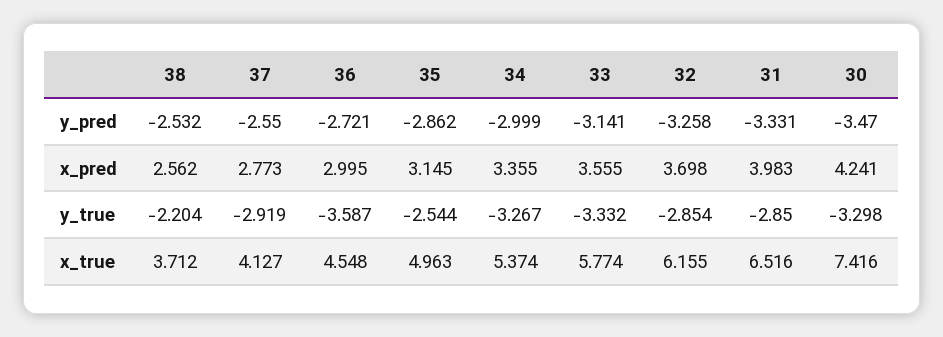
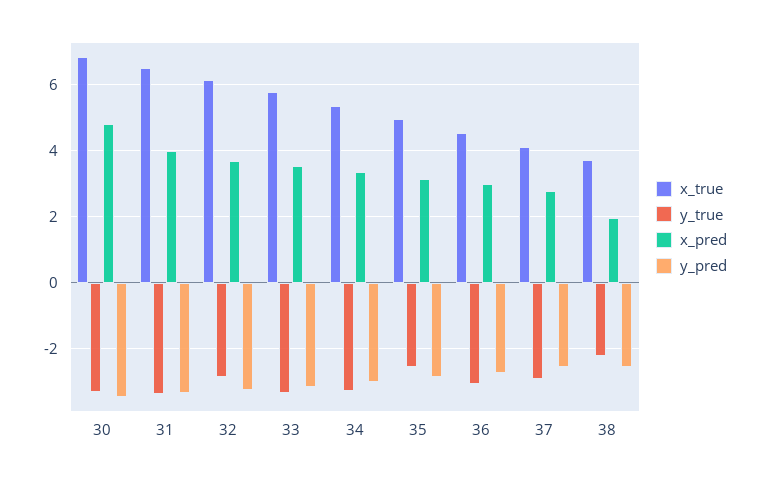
x_pred, 38: 2.562 -> 2
x_pred, 30: 4.241 -> 4.8
y_true, 36: -3.587 -> -3
y_true, 31: -2.85 -> -3.4
x_true, 30: 7.416 -> 6.8

